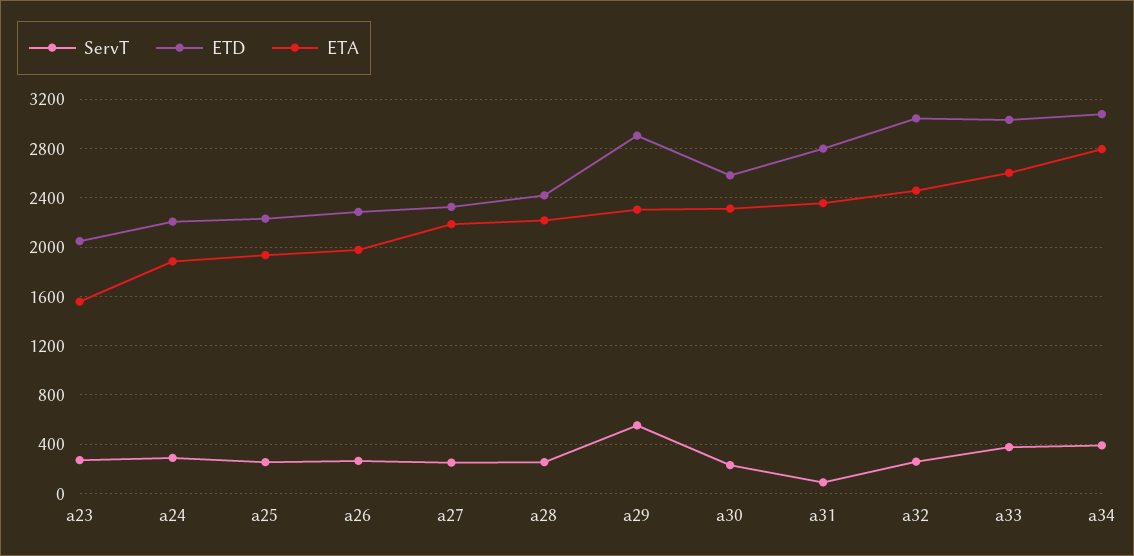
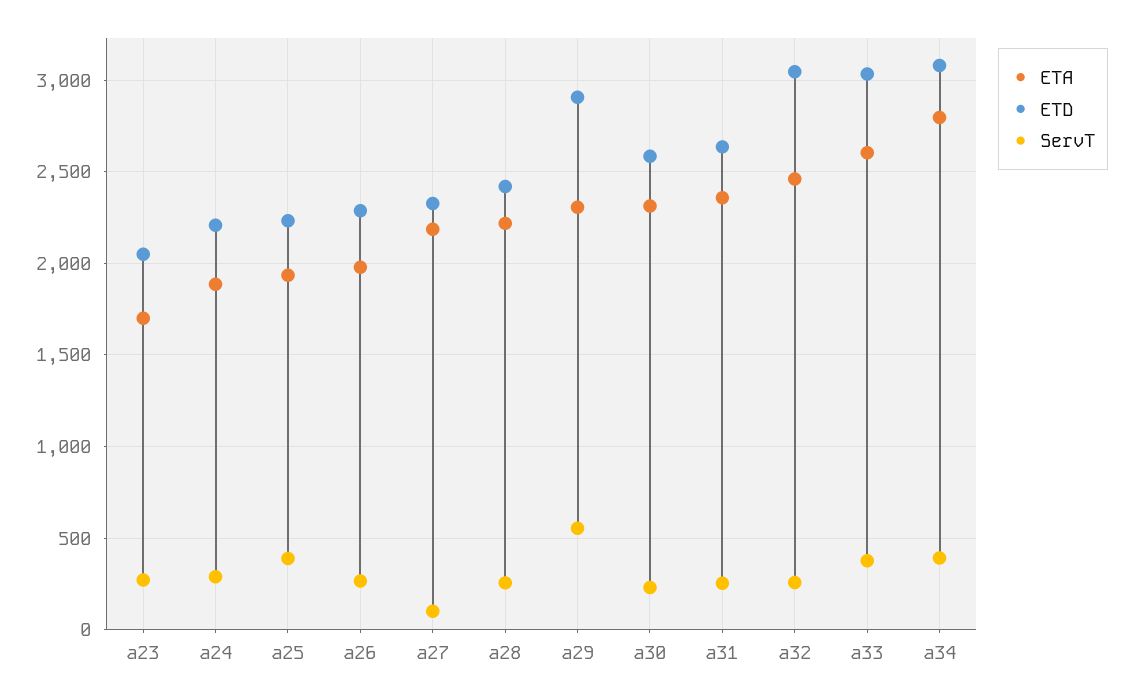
ETA, a23: 1550 -> 1700
ServT, a25: 250 -> 400
ServT, a27: 250 -> 100
ServT, a31: 100 -> 250
ETD, a31: 2800 -> 2650

